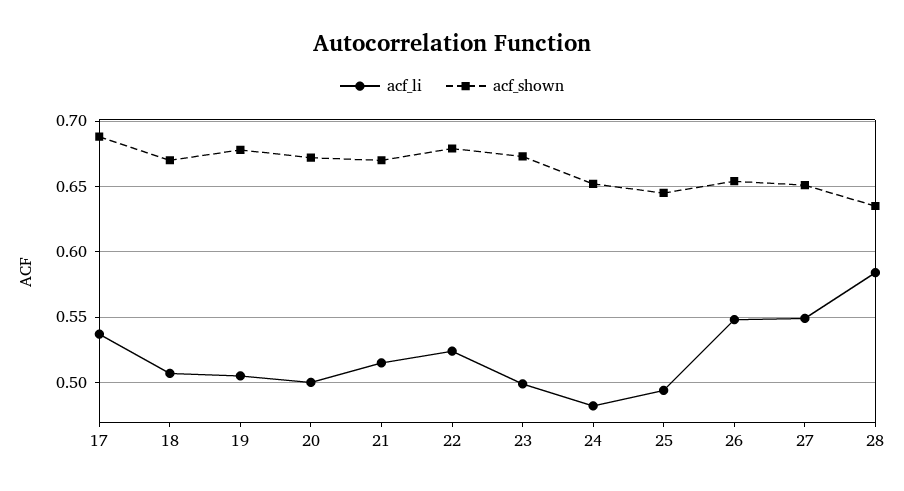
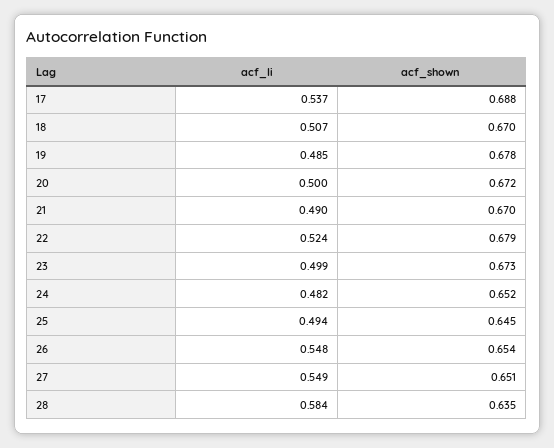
acf_li, 19: 0.505 -> 0.485
acf_li, 21: 0.515 -> 0.49

